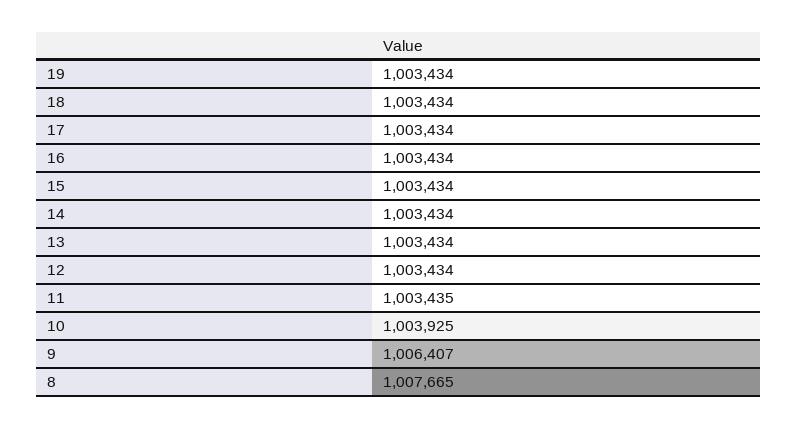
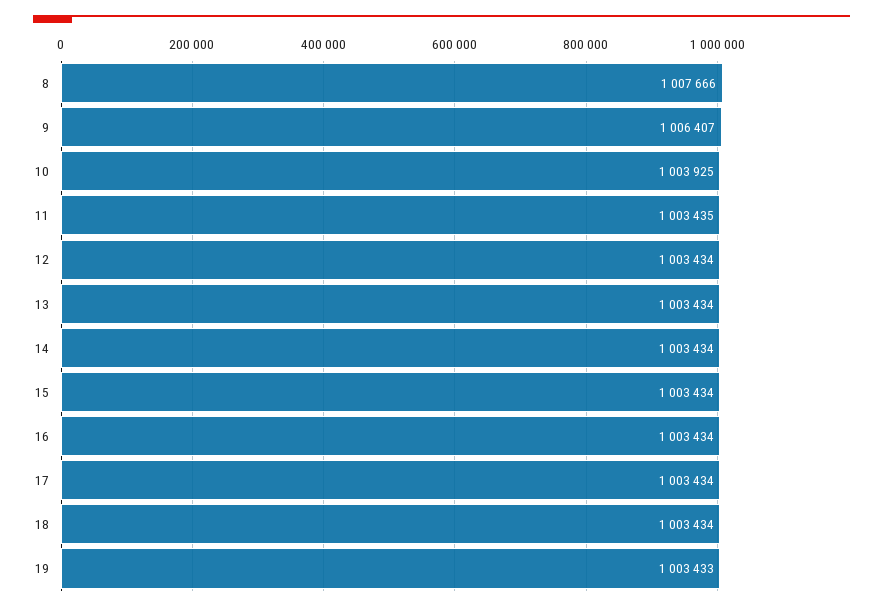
19: 1003434 -> 1003433
8: 1007665 -> 1007666

